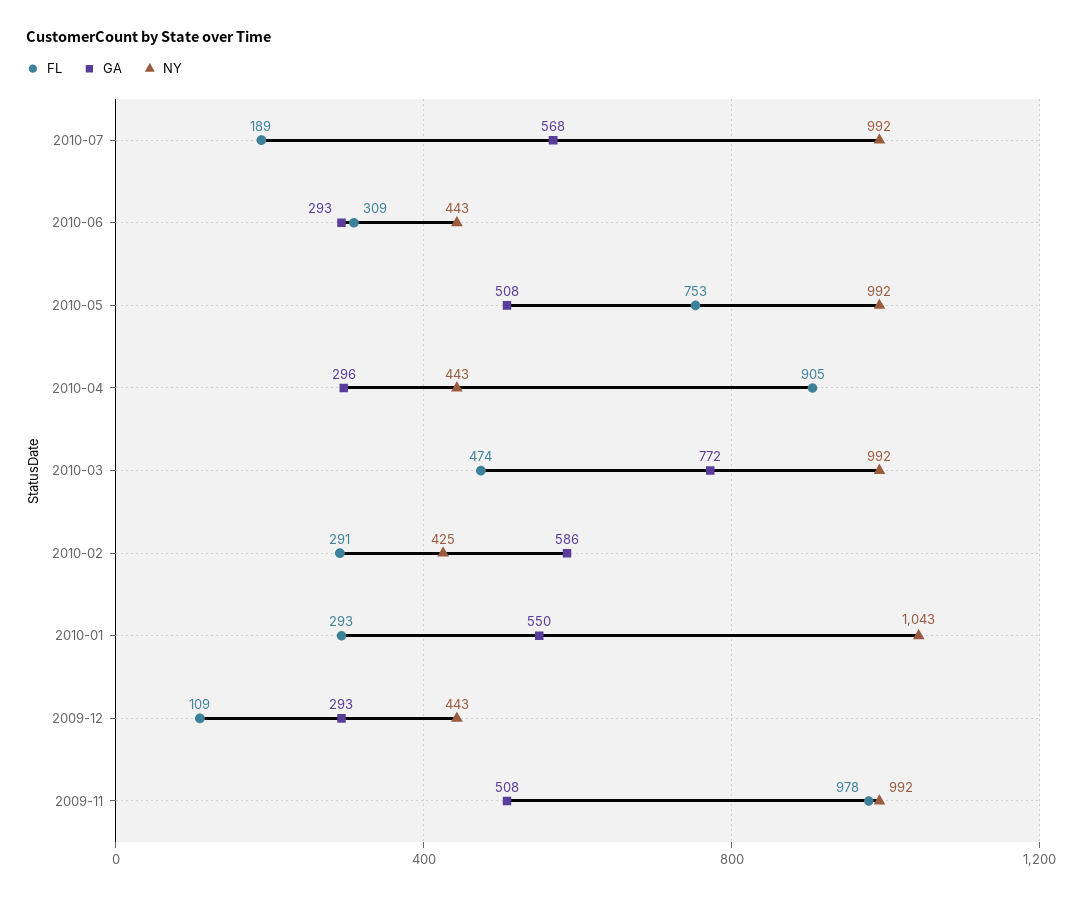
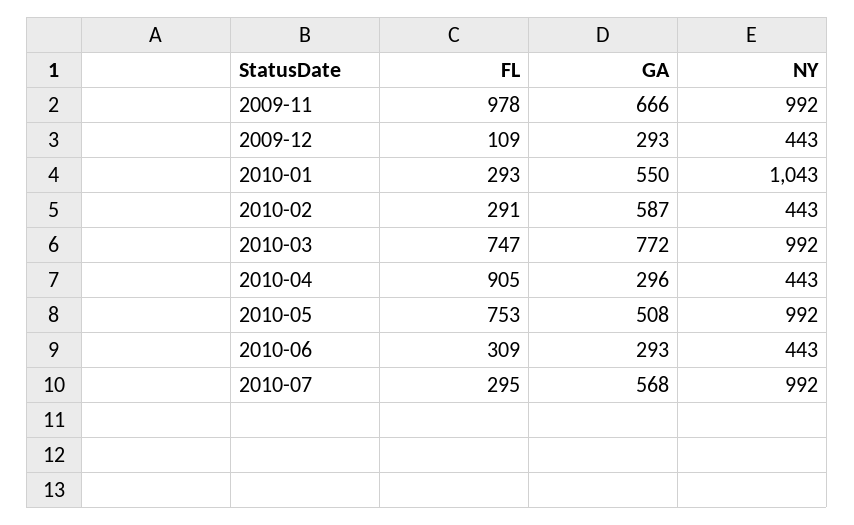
FL, 2010-07: 189 -> 295
FL, 2010-03: 474 -> 747
GA, 2010-02: 586 -> 587
NY, 2010-02: 425 -> 443
GA, 2009-11: 508 -> 666

